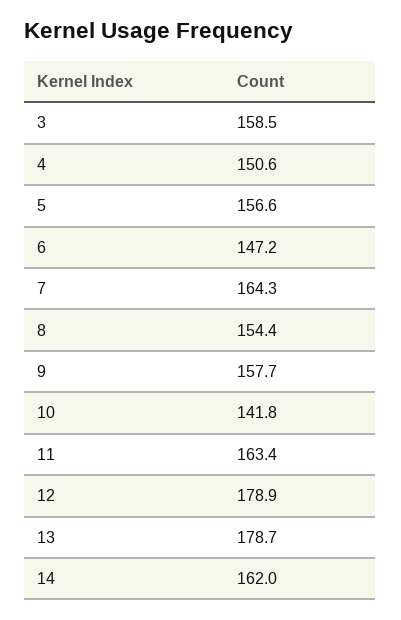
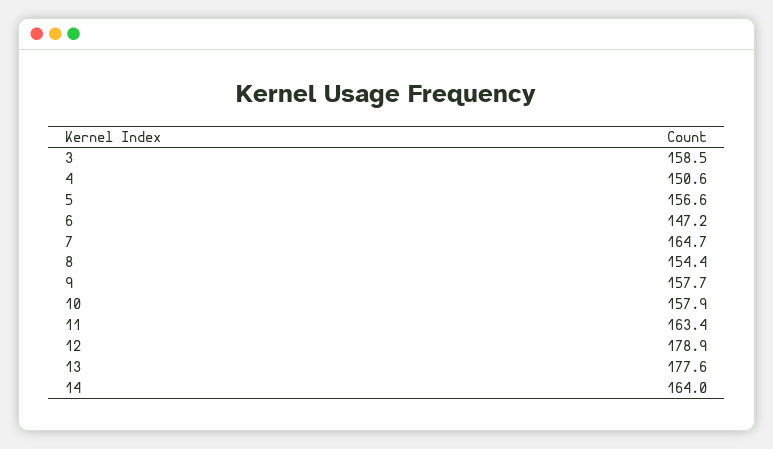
7: 164.3 -> 164.7
10: 141.8 -> 157.9
13: 178.7 -> 177.6
14: 162 -> 164

